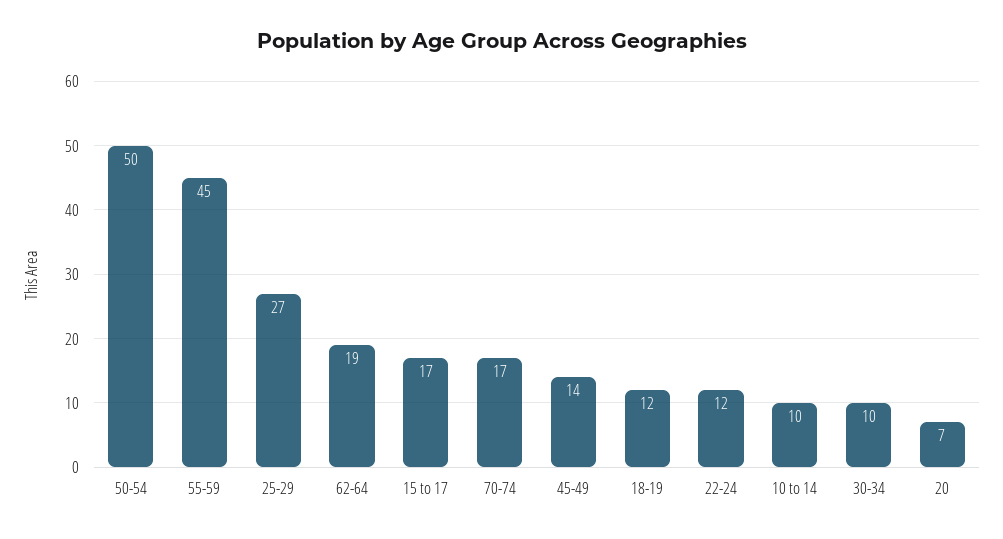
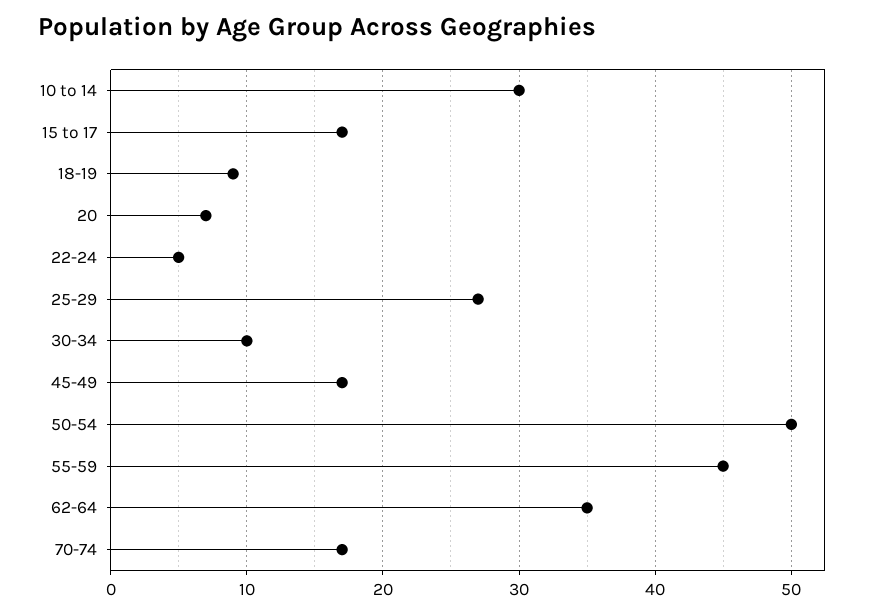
62-64: 19 -> 35
45-49: 14 -> 17
18-19: 12 -> 9
22-24: 12 -> 5
10 to 14: 10 -> 30

